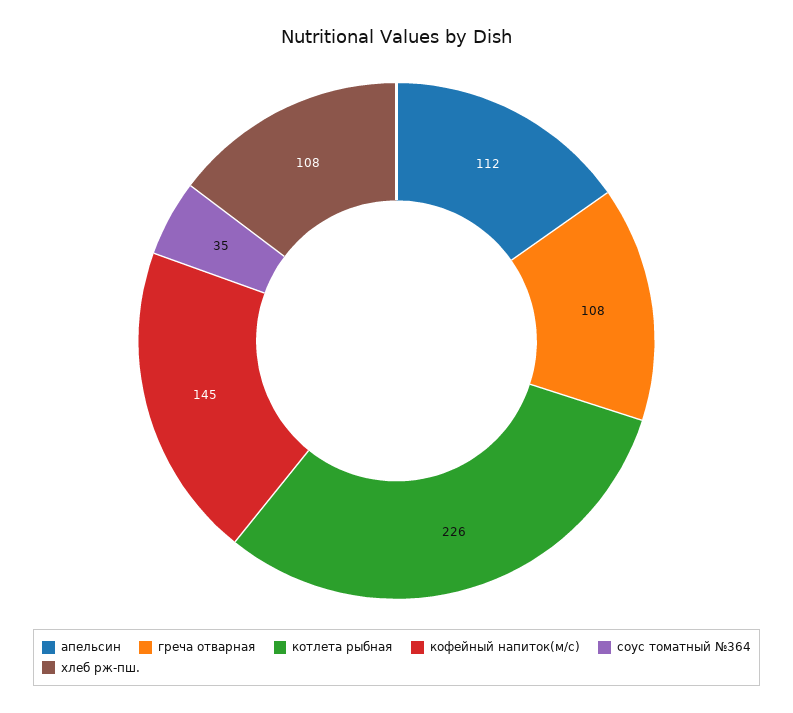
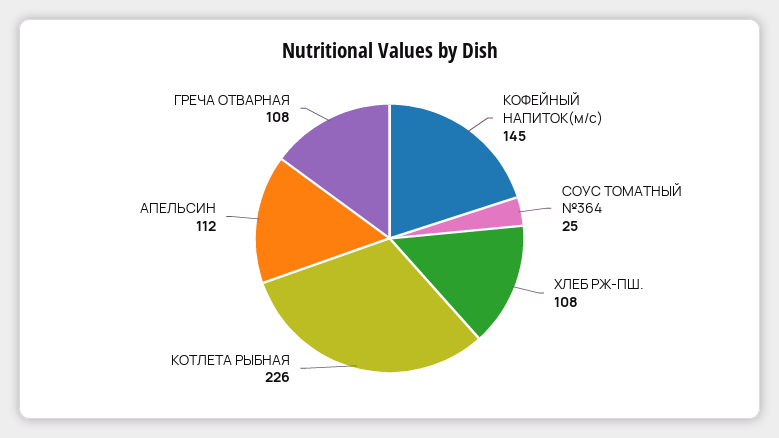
соус томатный №364: 35 -> 25

